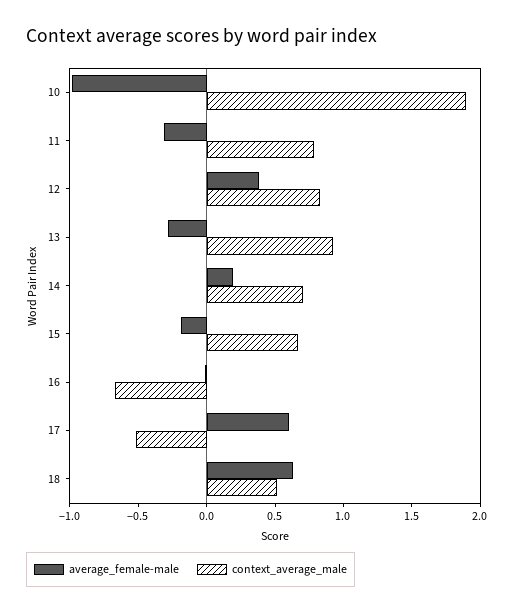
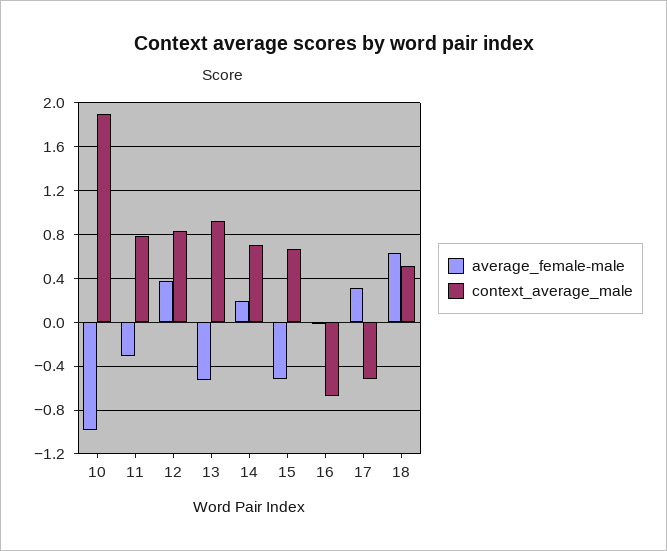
average_female-male, 13: -0.3 -> -0.5
average_female-male, 15: -0.2 -> -0.5
average_female-male, 17: 0.6 -> 0.3

